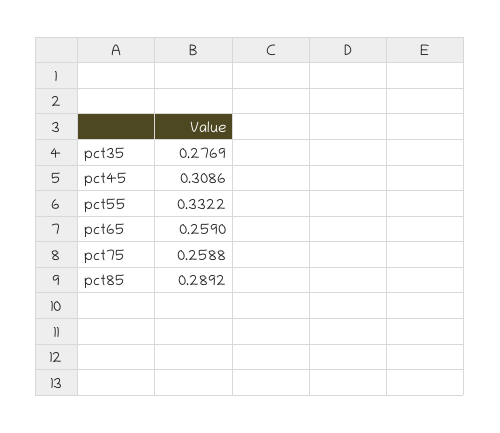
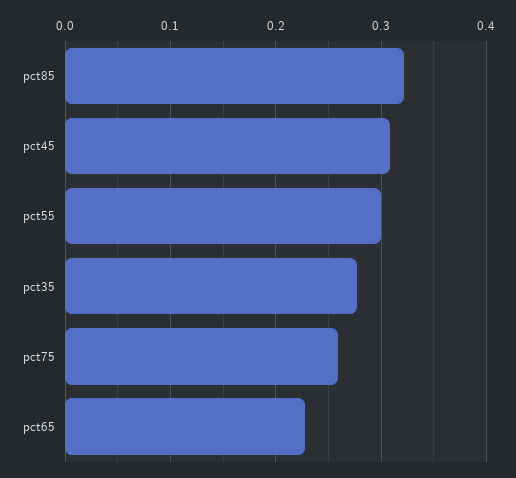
pct55: 0.3322 -> 0.3
pct65: 0.259 -> 0.23
pct85: 0.2892 -> 0.32

